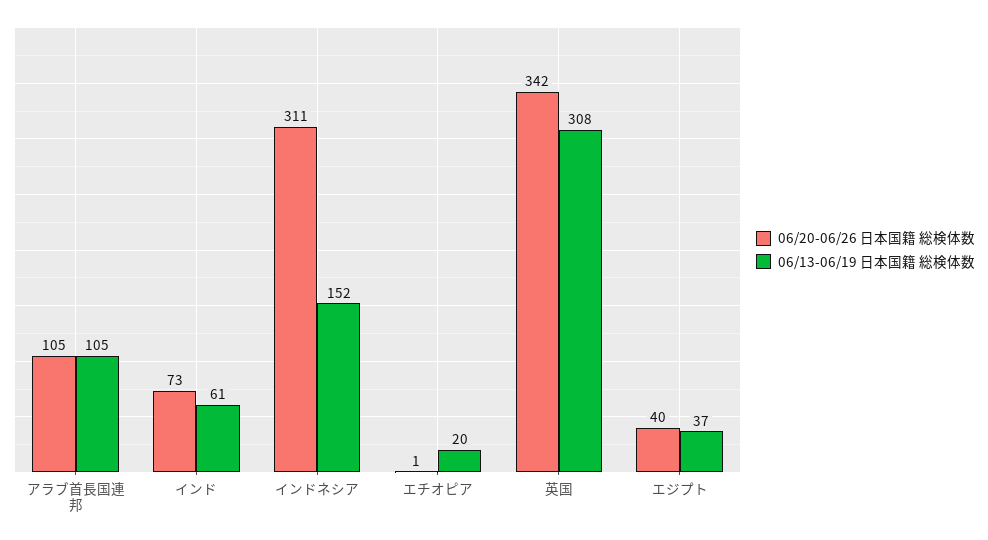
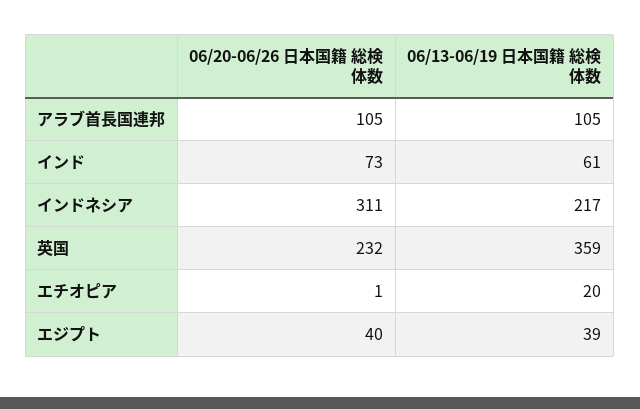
06/13-06/19 日本国籍 総検体数, インドネシア: 152 -> 217
06/20-06/26 日本国籍 総検体数, 英国: 342 -> 232
06/13-06/19 日本国籍 総検体数, 英国: 308 -> 359
06/13-06/19 日本国籍 総検体数, エジプト: 37 -> 39

